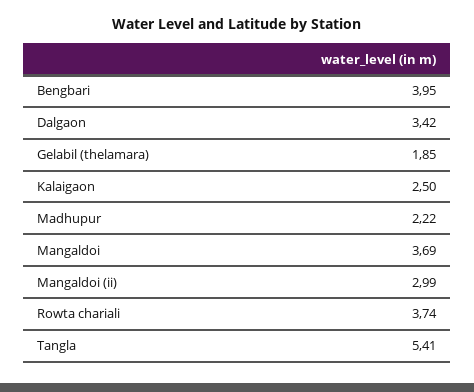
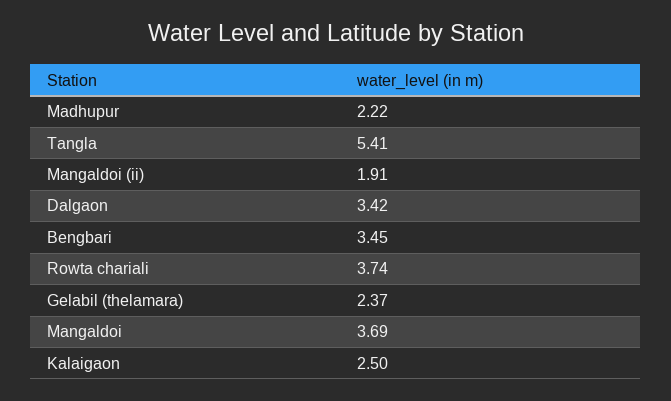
Bengbari: 3.95 -> 3.45
Gelabil (thelamara): 1.85 -> 2.37
Mangaldoi (ii): 2.99 -> 1.91

